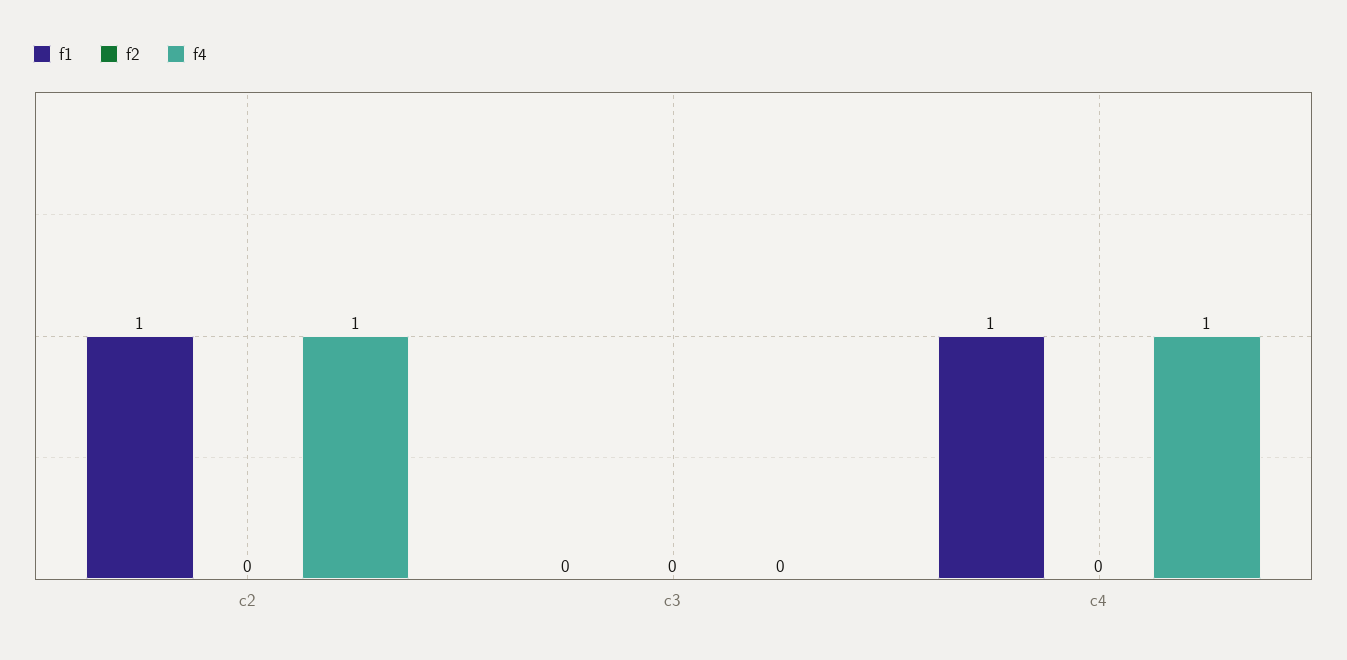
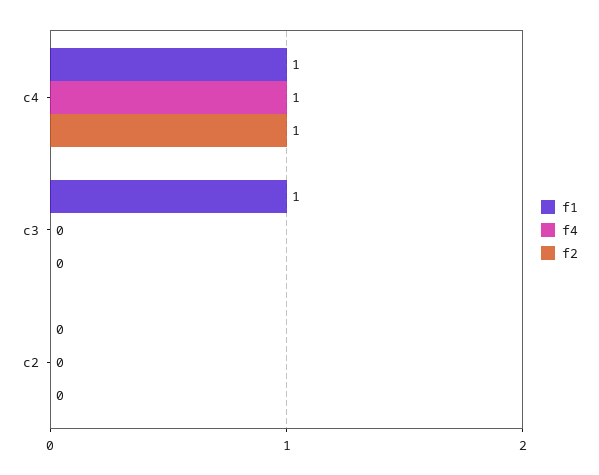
f1, c2: 1 -> 0
f4, c2: 1 -> 0
f1, c3: 0 -> 1
f2, c4: 0 -> 1

